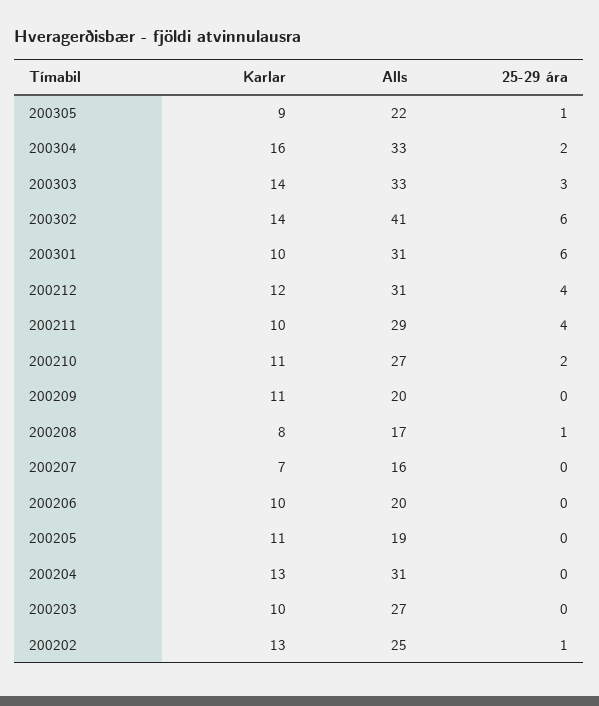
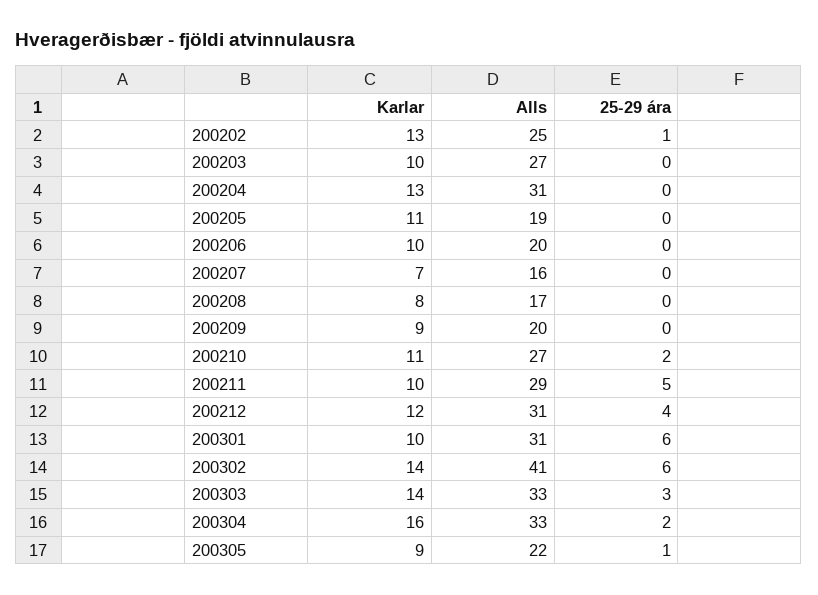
25-29 ára, 200211: 4 -> 5
Karlar, 200209: 11 -> 9
25-29 ára, 200208: 1 -> 0

